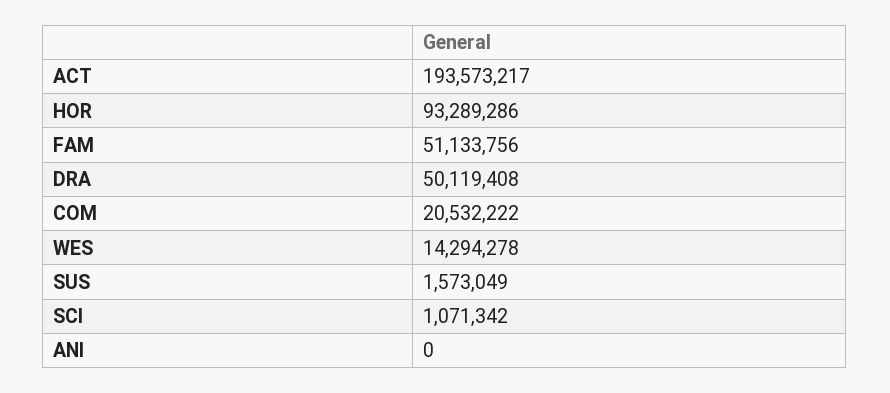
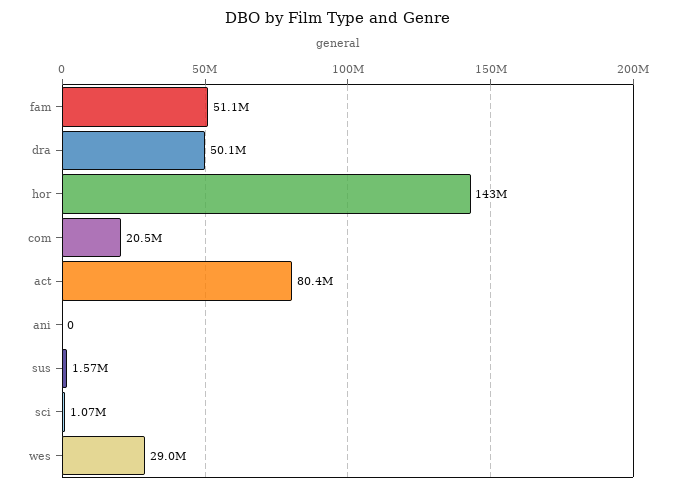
ACT: 193573217 -> 80400000
HOR: 93289286 -> 143000000
WES: 14294278 -> 29000000

